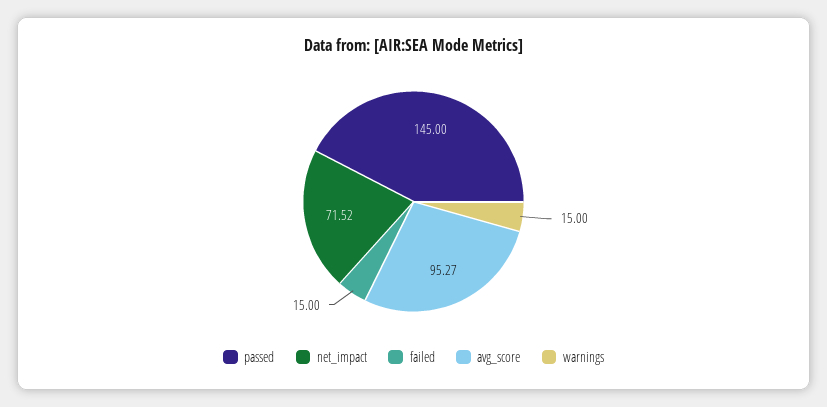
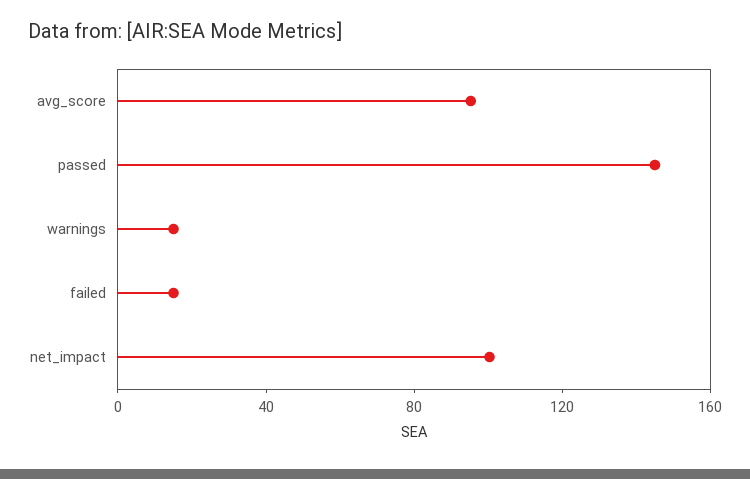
net_impact: 71.52 -> 100

